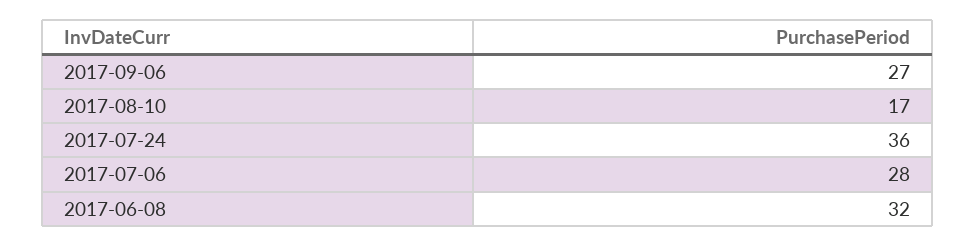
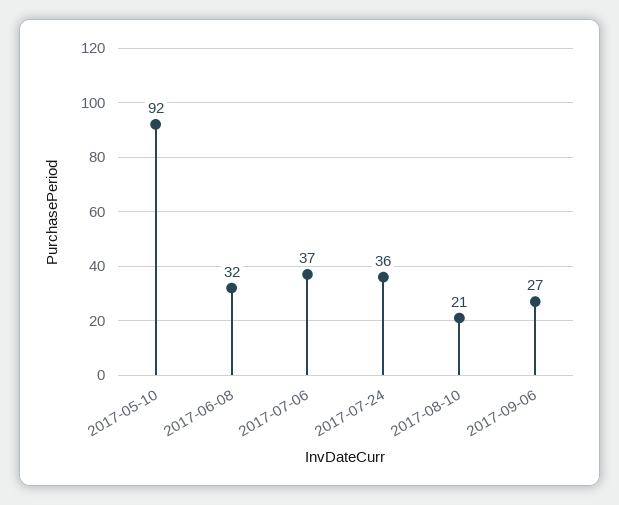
2017-08-10: 17 -> 21
2017-07-06: 28 -> 37
2017-05-10: none -> 92

